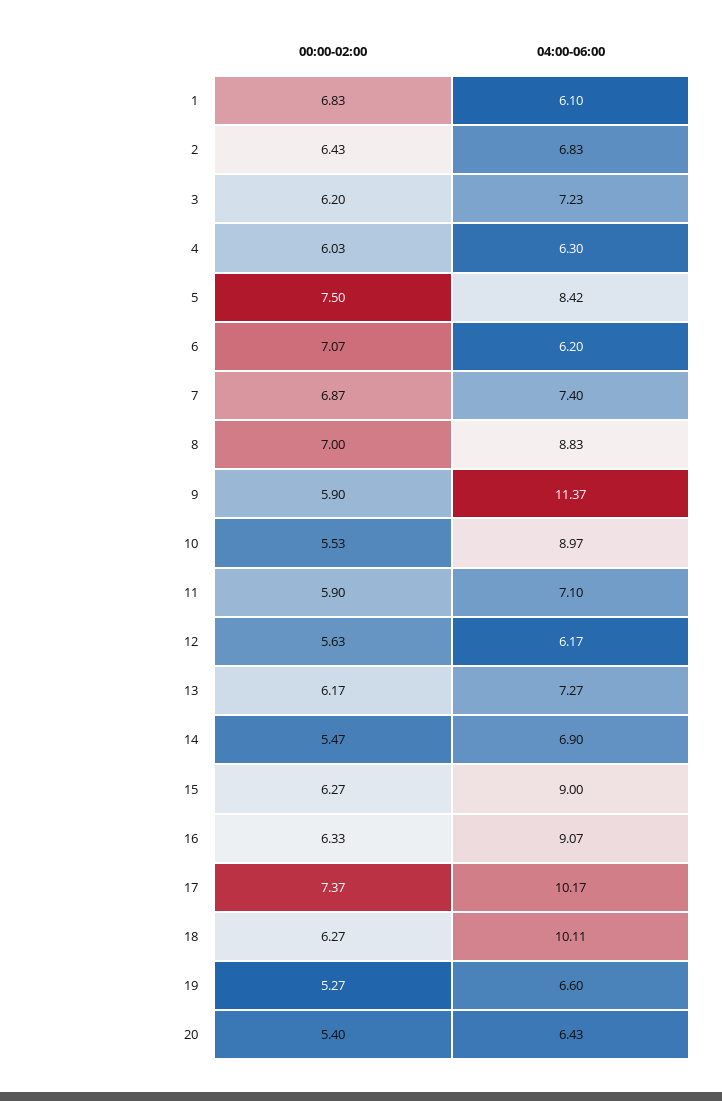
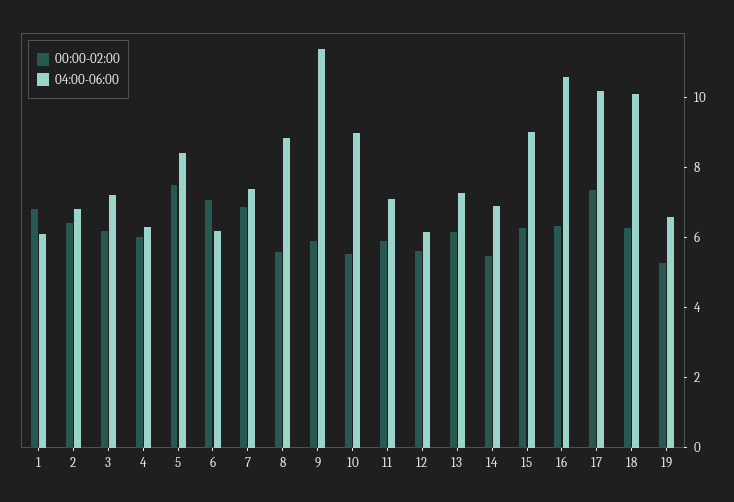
00:00-02:00, 8: 7 -> 5.5
04:00-06:00, 16: 9.07 -> 10.5
00:00-02:00, 20: 5.4 -> none
04:00-06:00, 20: 6.43 -> none

